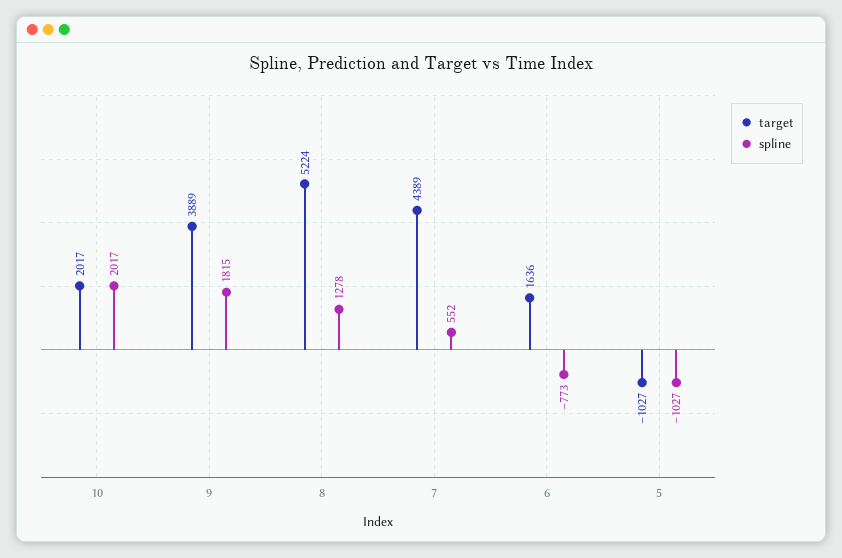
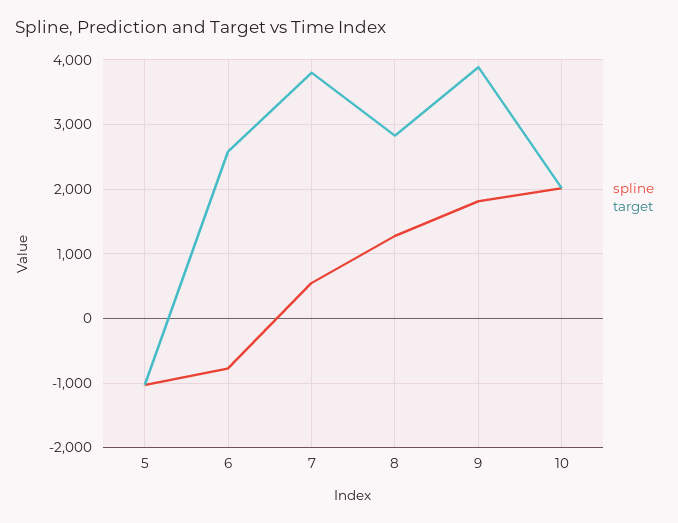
target, 8: 5224 -> 2800
target, 7: 4389 -> 3800
target, 6: 1636 -> 2600

